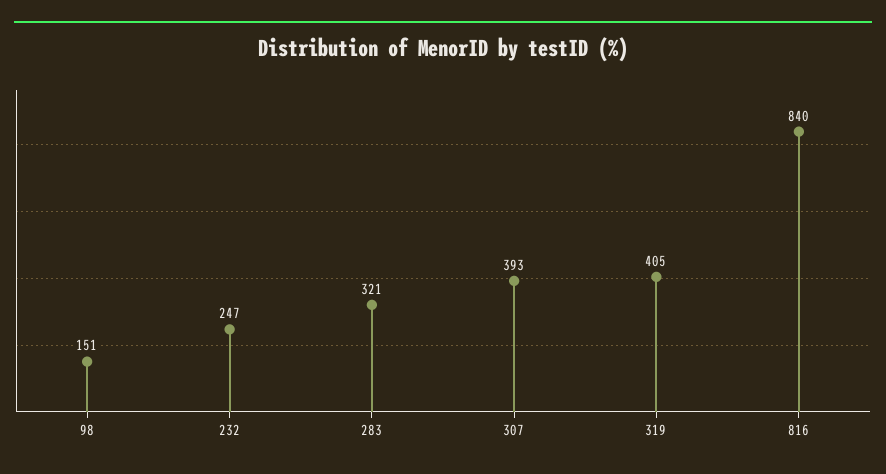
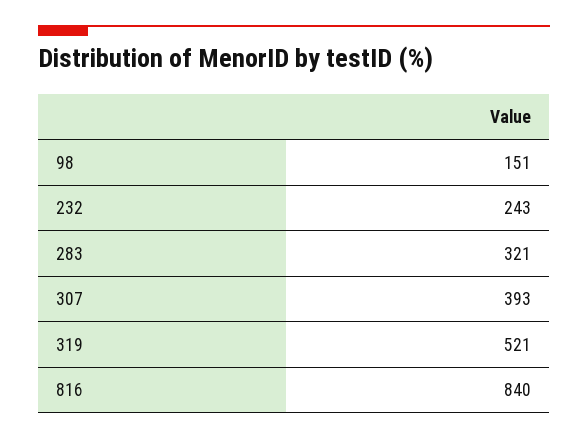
232: 247 -> 243
319: 405 -> 521

